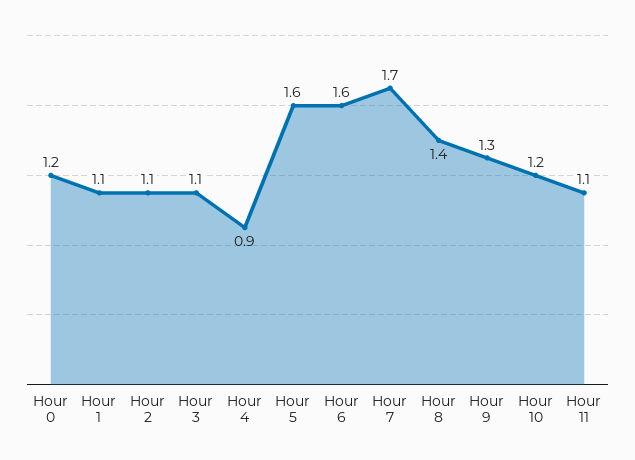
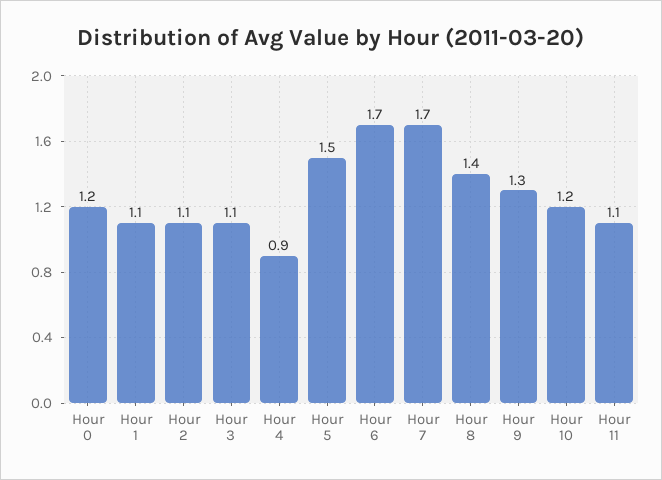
Hour 5: 1.6 -> 1.5
Hour 6: 1.6 -> 1.7

